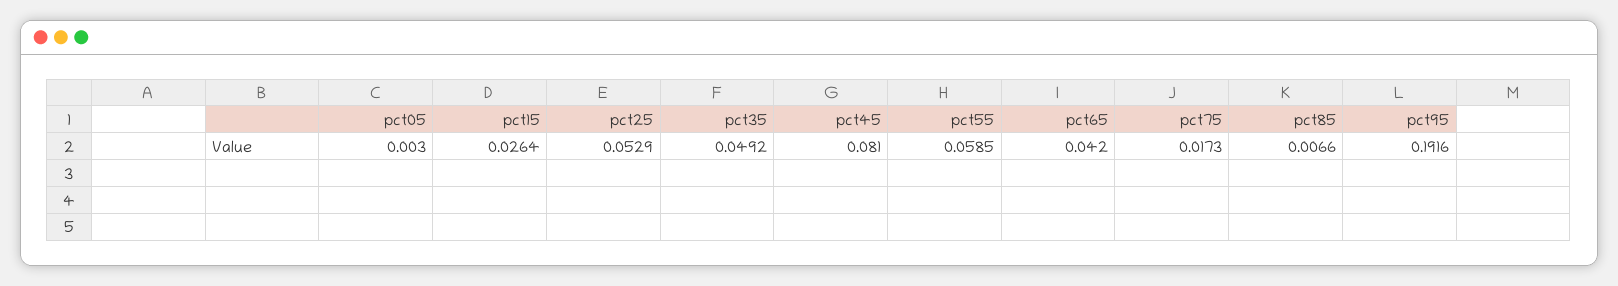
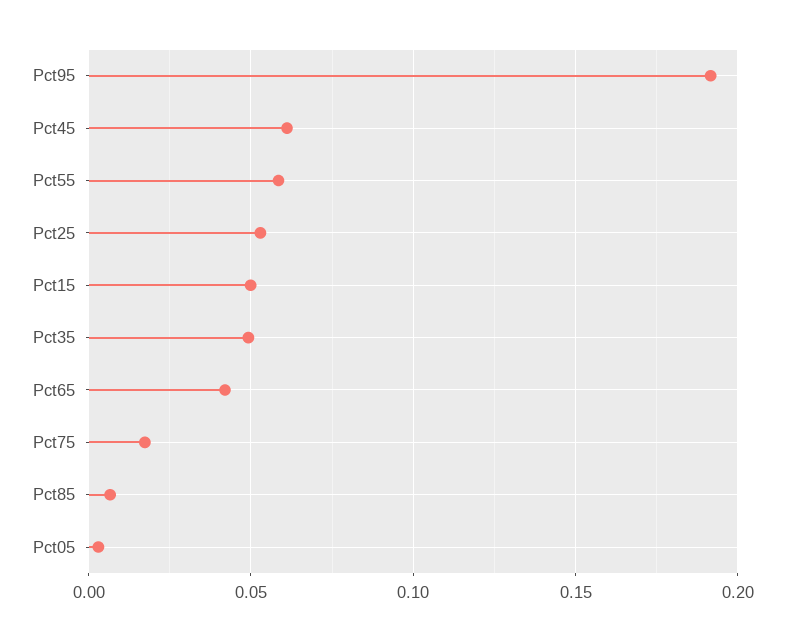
pct15: 0.0264 -> 0.05
pct45: 0.081 -> 0.06

